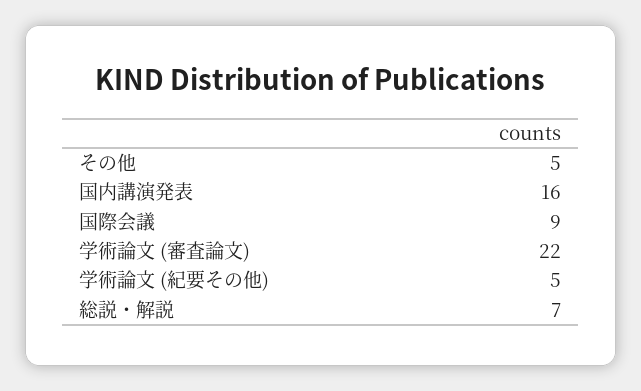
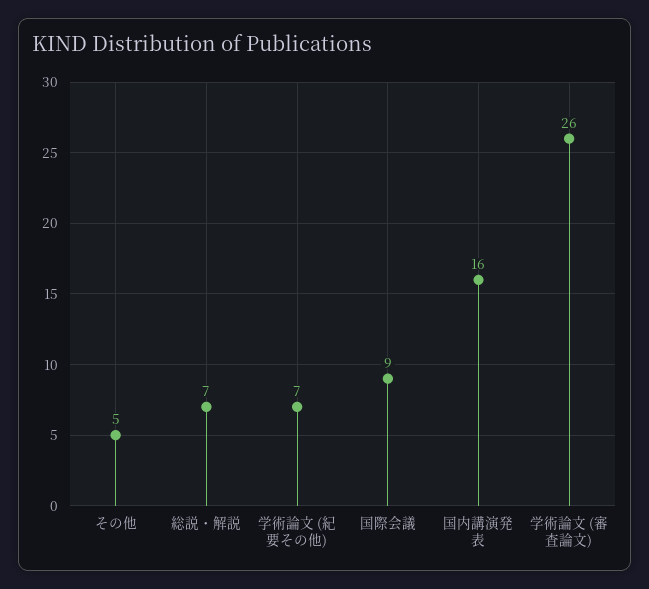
学術論文 (審査論文): 22 -> 26
学術論文 (紀要その他): 5 -> 7

